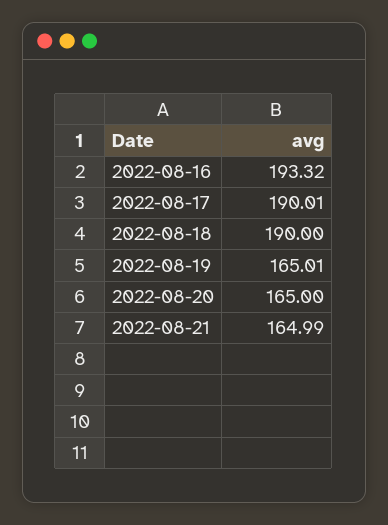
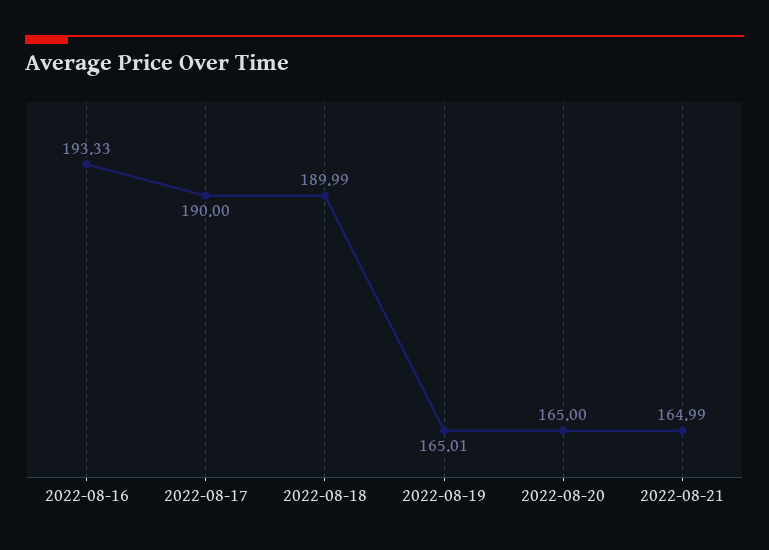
2022-08-16: 193.32 -> 193.33
2022-08-17: 190.01 -> 190
2022-08-18: 190 -> 189.99

